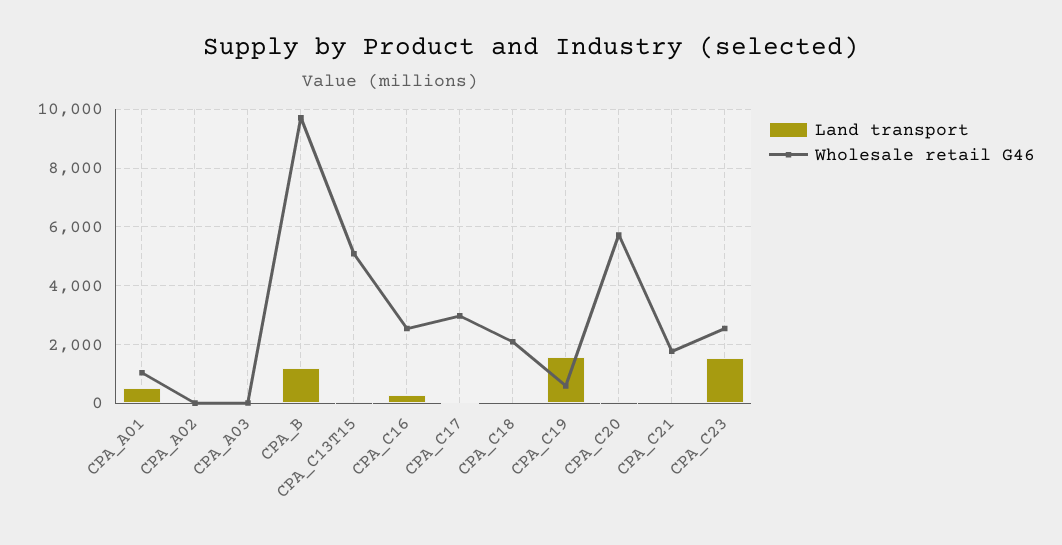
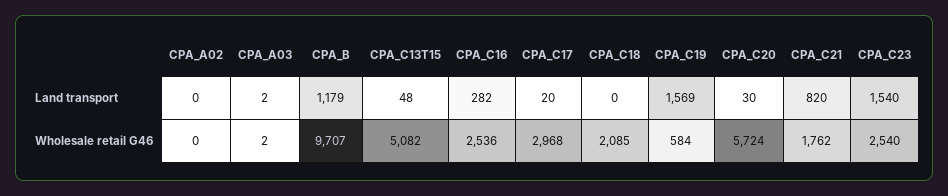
Land transport, CPA_A01: 500 -> none
Wholesale retail G46, CPA_A01: 1000 -> none
Land transport, CPA_C21: 0 -> 820

